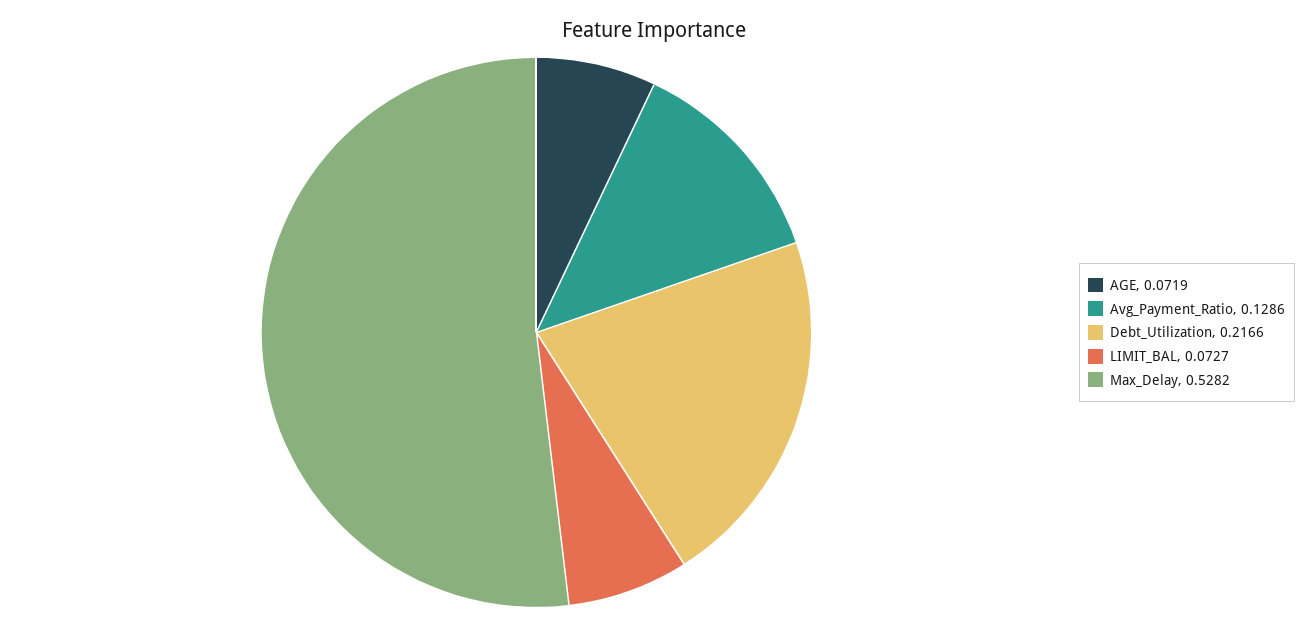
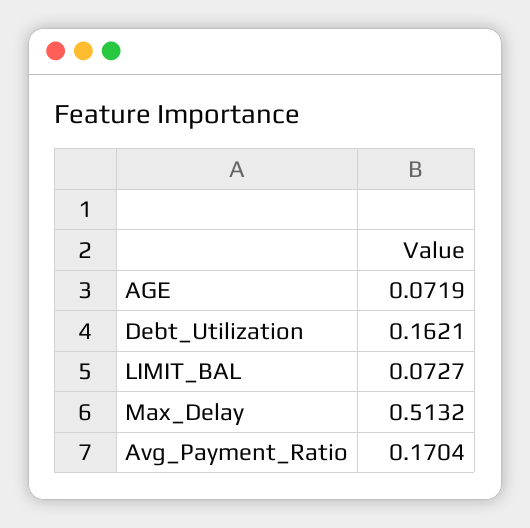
Avg_Payment_Ratio: 0.1286 -> 0.1704
Debt_Utilization: 0.2166 -> 0.1621
Max_Delay: 0.5282 -> 0.5132

